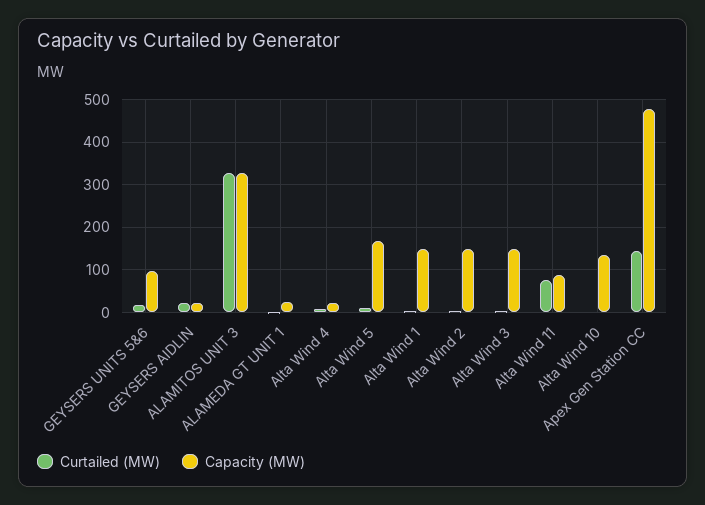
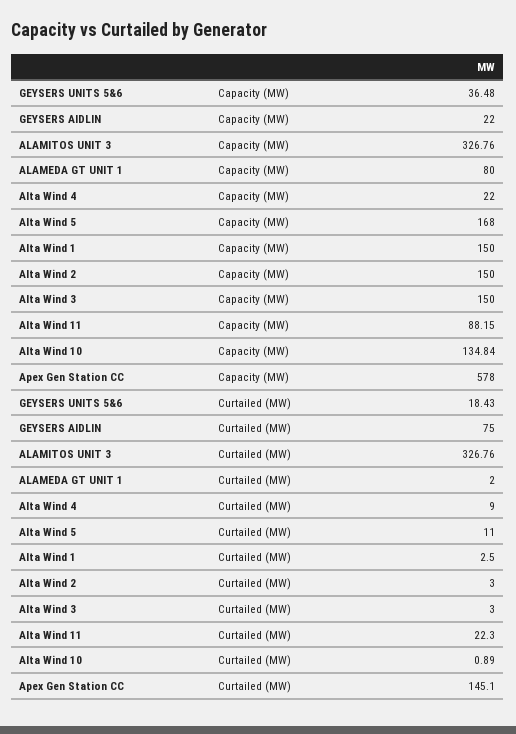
Capacity (MW), GEYSERS UNITS 5&6: 100 -> 36.48
Curtailed (MW), GEYSERS AIDLIN: 20 -> 75
Capacity (MW), ALAMEDA GT UNIT 1: 20 -> 80
Curtailed (MW), Alta Wind 11: 80 -> 22.3
Capacity (MW), Apex Gen Station CC: 480 -> 578

